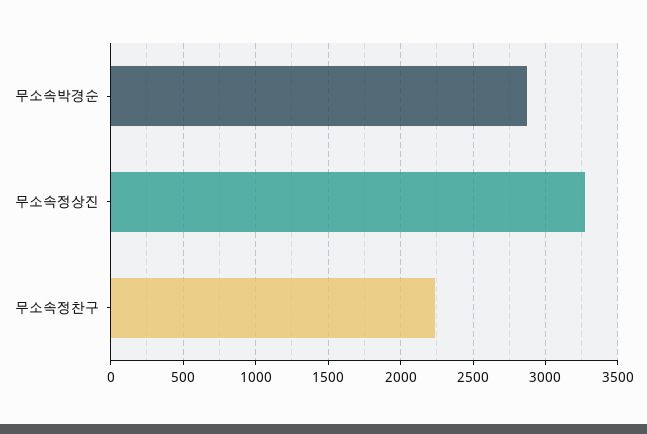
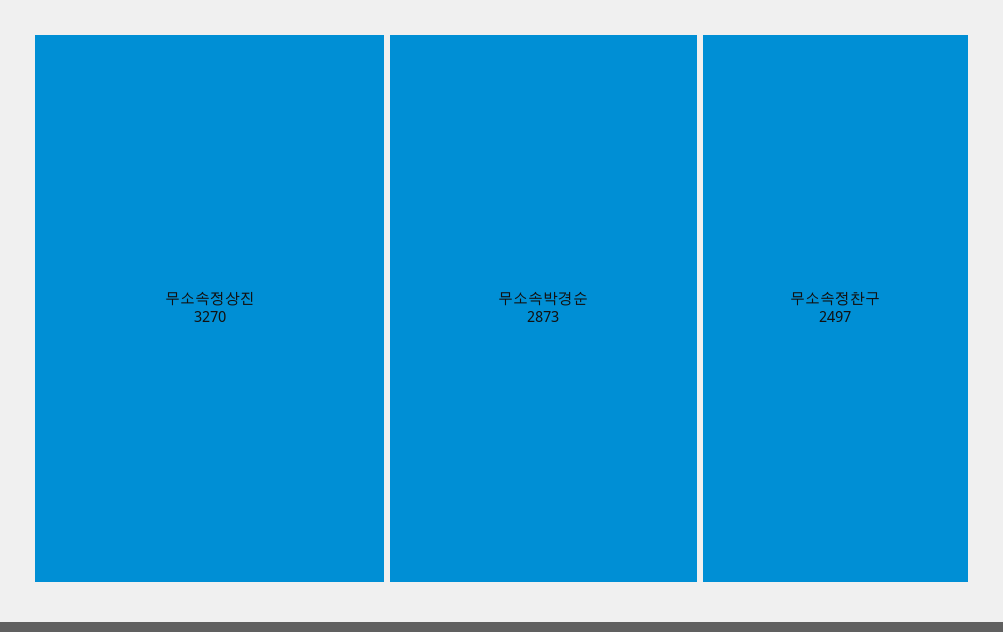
무소속정찬구: 2250 -> 2497

